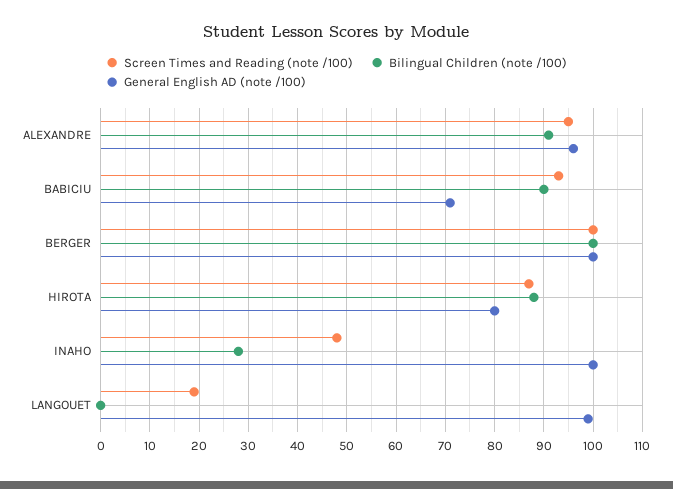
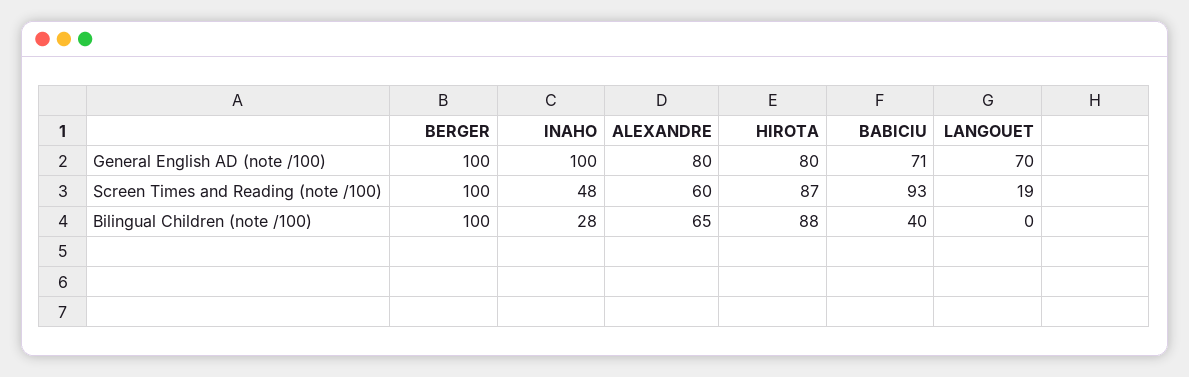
Screen Times and Reading (note /100), ALEXANDRE: 95 -> 60
Bilingual Children (note /100), ALEXANDRE: 90 -> 65
General English AD (note /100), ALEXANDRE: 95 -> 80
Bilingual Children (note /100), BABICIU: 90 -> 40
General English AD (note /100), LANGOUET: 100 -> 70

